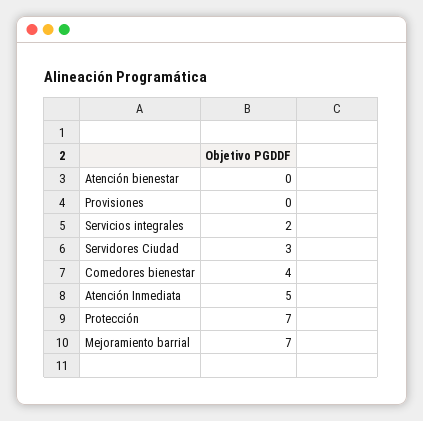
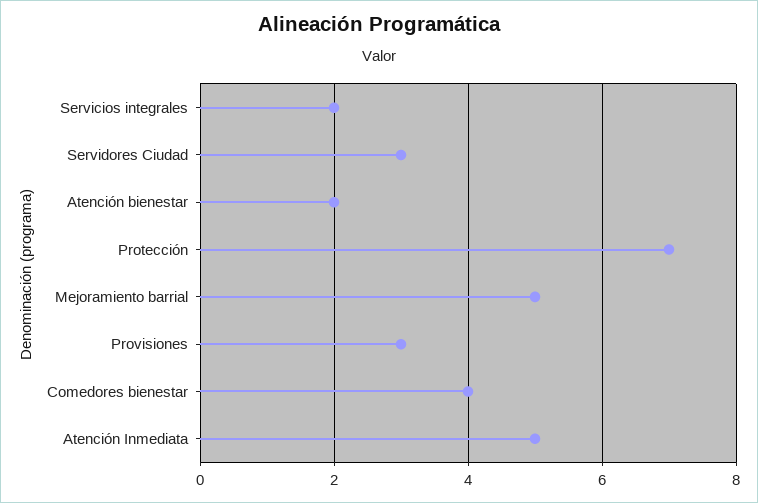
Atención bienestar: 0 -> 2
Provisiones: 0 -> 3
Mejoramiento barrial: 7 -> 5

